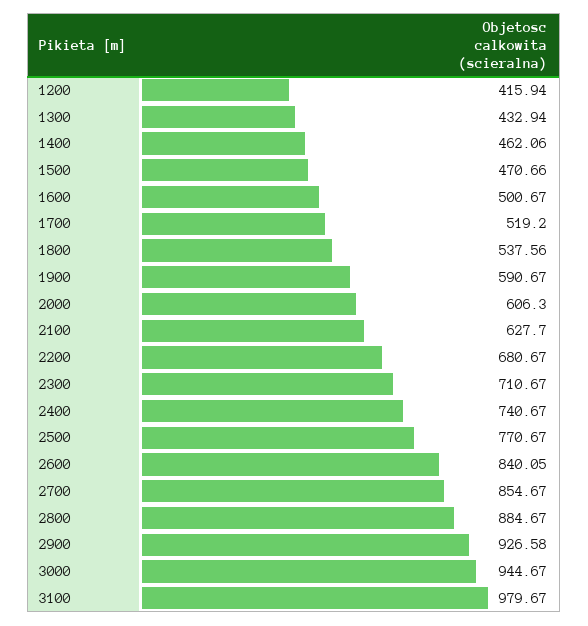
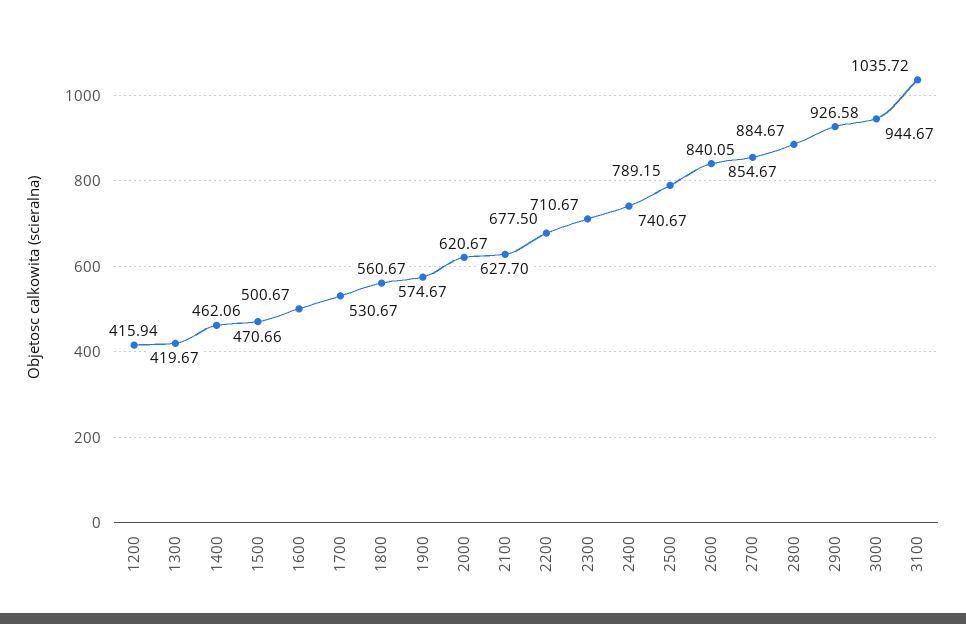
1300: 432.94 -> 419.67
1700: 519.2 -> 530.67
1800: 537.56 -> 560.67
1900: 590.67 -> 574.67
2000: 606.3 -> 620.67
2200: 680.67 -> 677.5
2500: 770.67 -> 789.15
3100: 979.67 -> 1035.72

